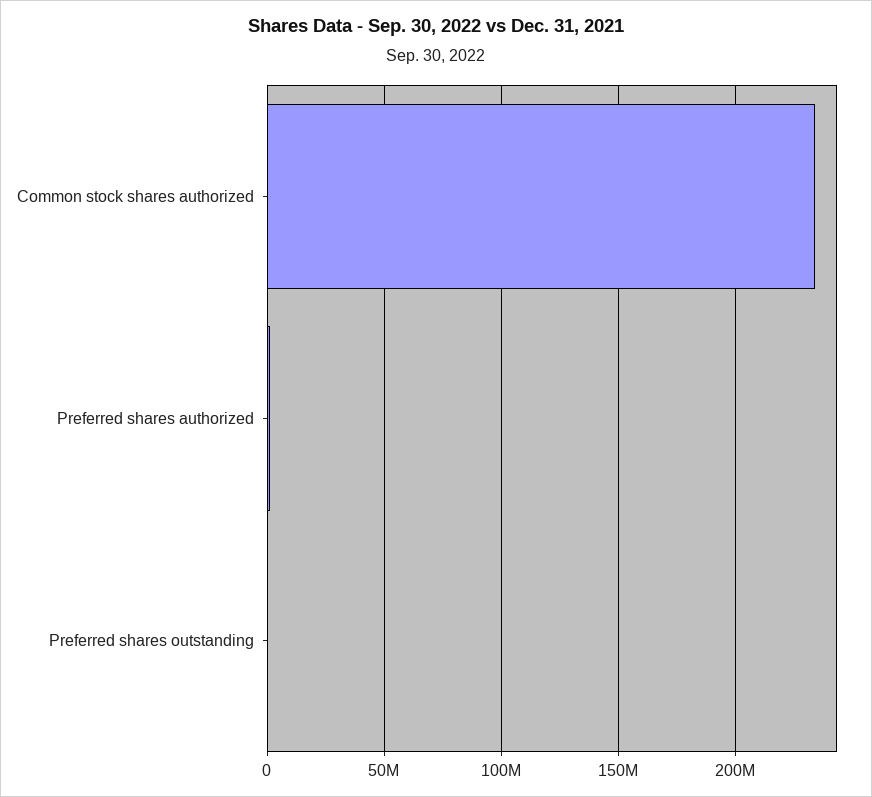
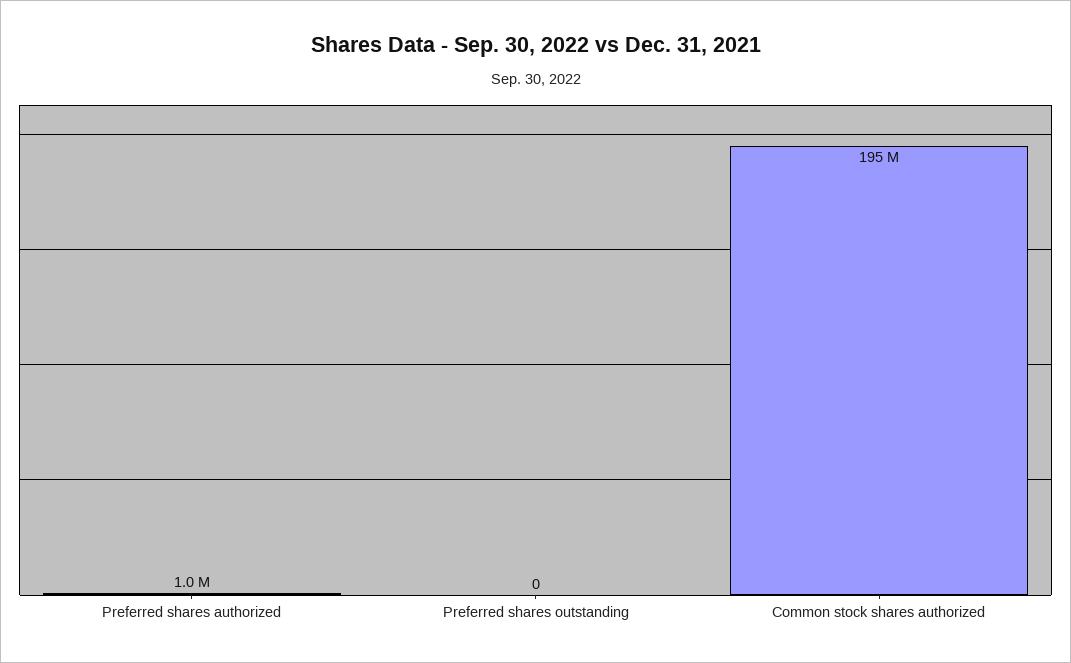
Common stock shares authorized: 235000000 -> 195000000

